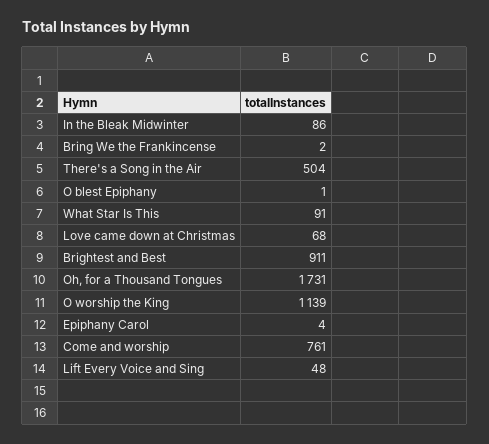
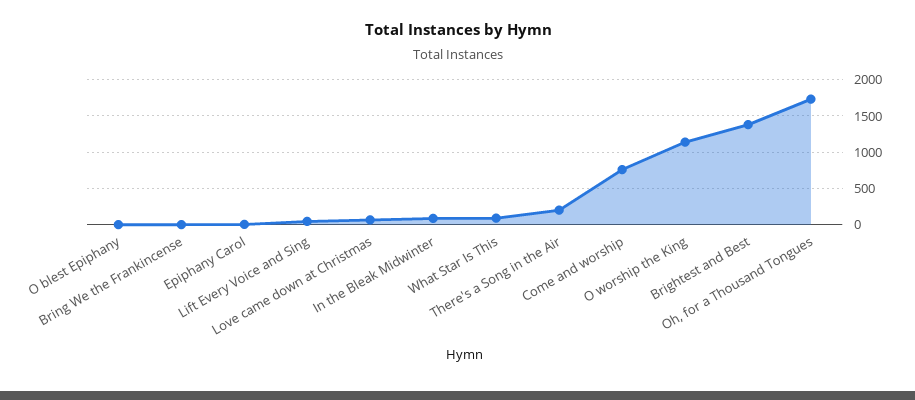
There's a Song in the Air: 504 -> 200
Brightest and Best: 911 -> 1400

